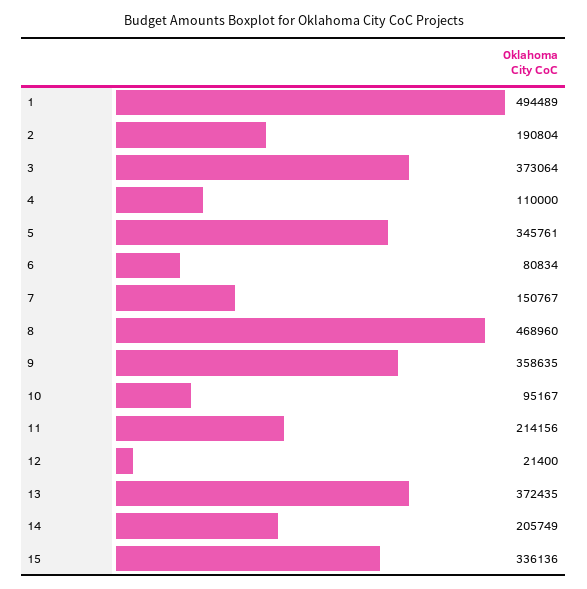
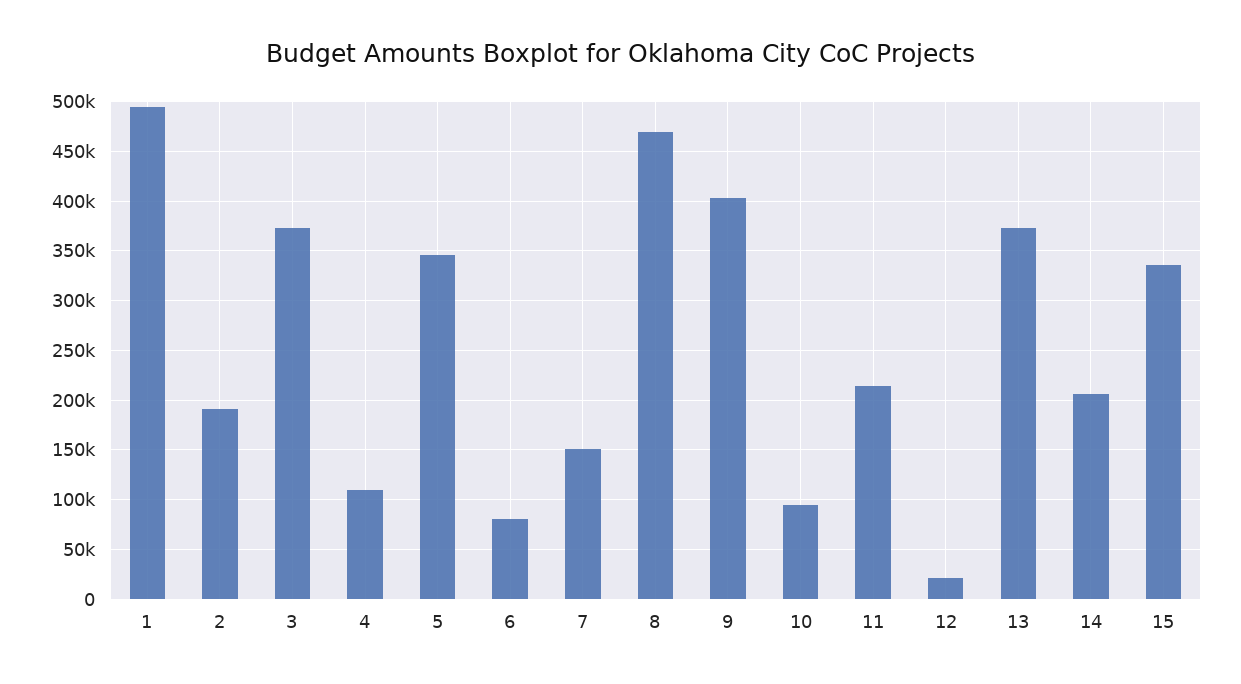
9: 358635 -> 400000

